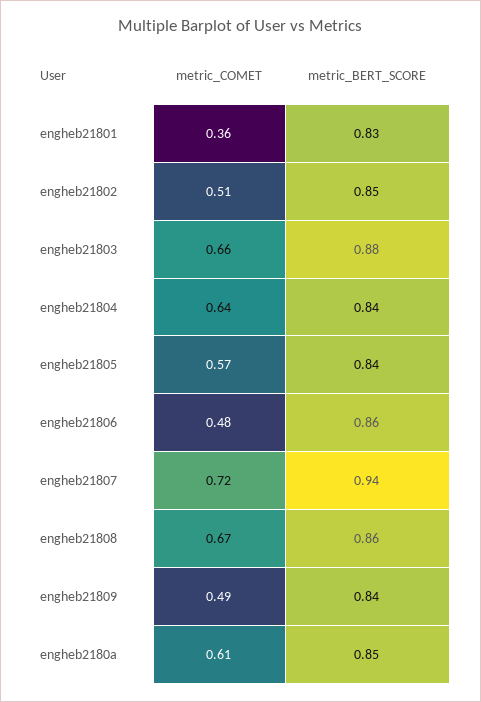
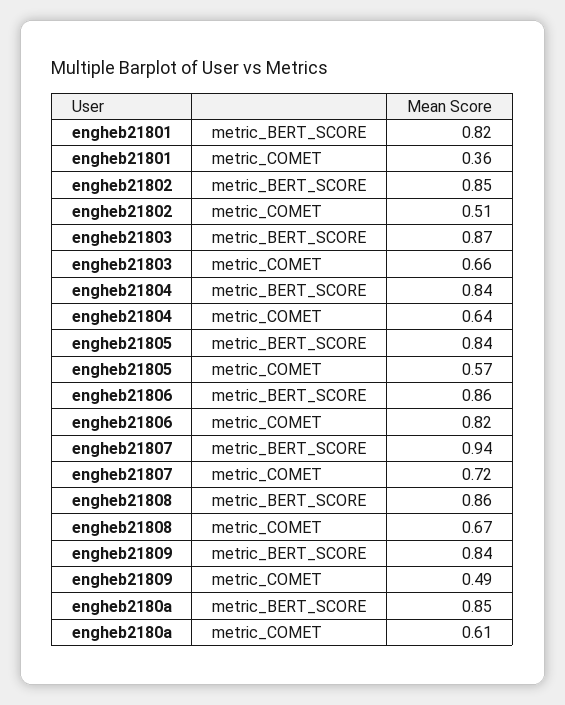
metric_BERT_SCORE, engheb21801: 0.83 -> 0.82
metric_BERT_SCORE, engheb21803: 0.88 -> 0.87
metric_COMET, engheb21806: 0.48 -> 0.82

